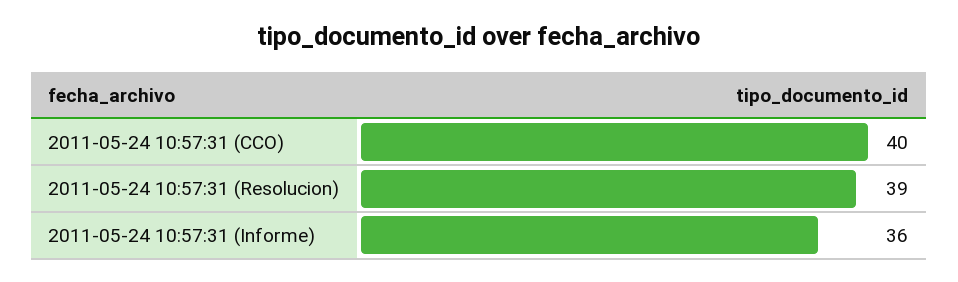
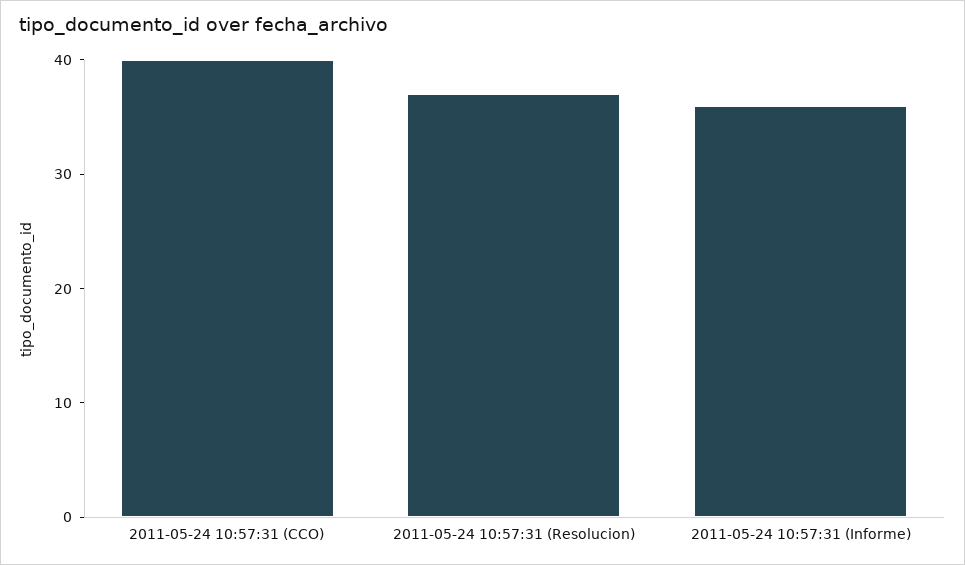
2011-05-24 10:57:31 (Resolucion): 39 -> 37

